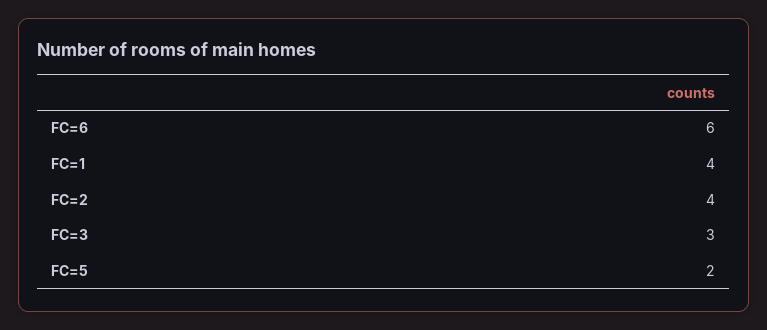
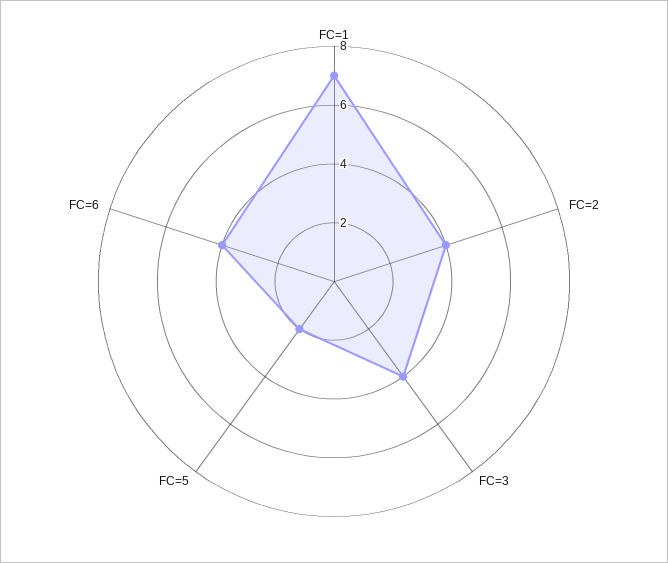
FC=6: 6 -> 4
FC=1: 4 -> 7
FC=3: 3 -> 4

